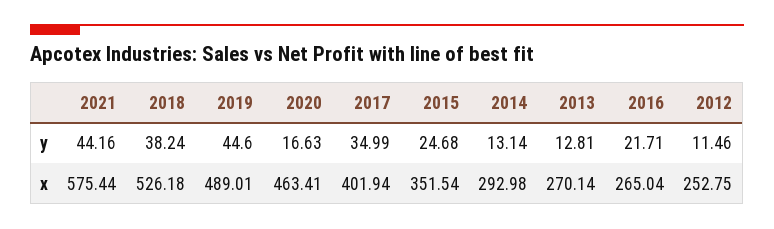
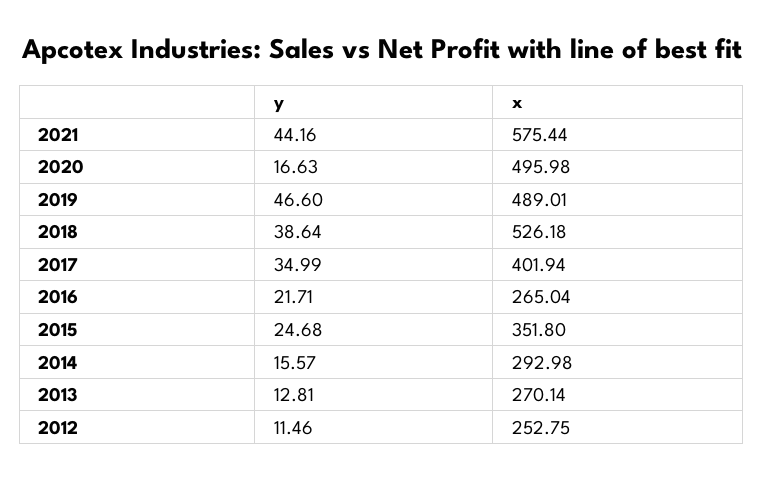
2018, y: 38.24 -> 38.64
2019, y: 44.6 -> 46.6
2014, y: 13.14 -> 15.57
2020, x: 463.41 -> 495.98
2015, x: 351.54 -> 351.8

